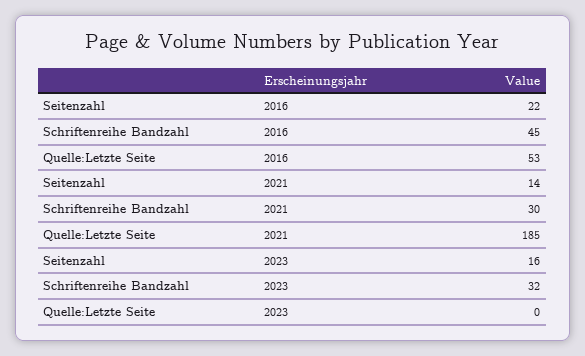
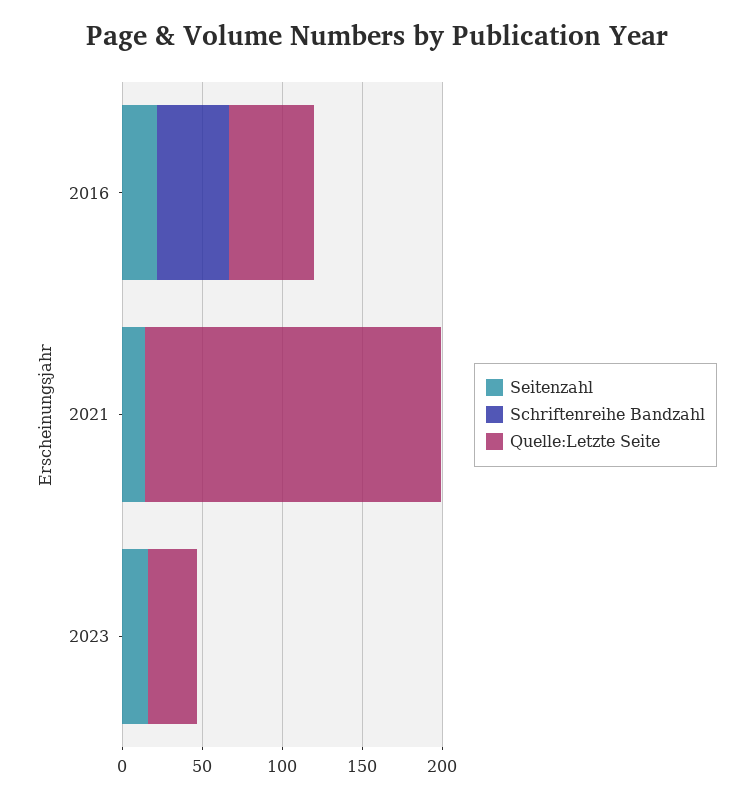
Schriftenreihe Bandzahl, 2021: 30 -> 0
Schriftenreihe Bandzahl, 2023: 32 -> 0
Quelle:Letzte Seite, 2023: 0 -> 30

